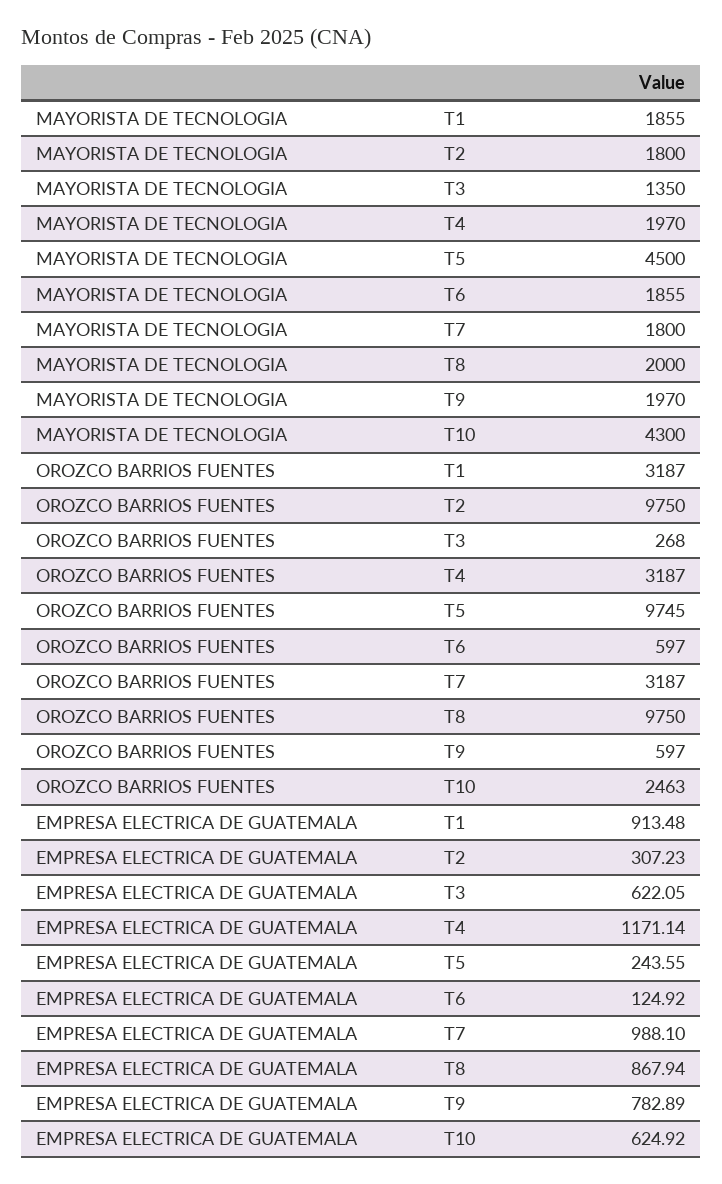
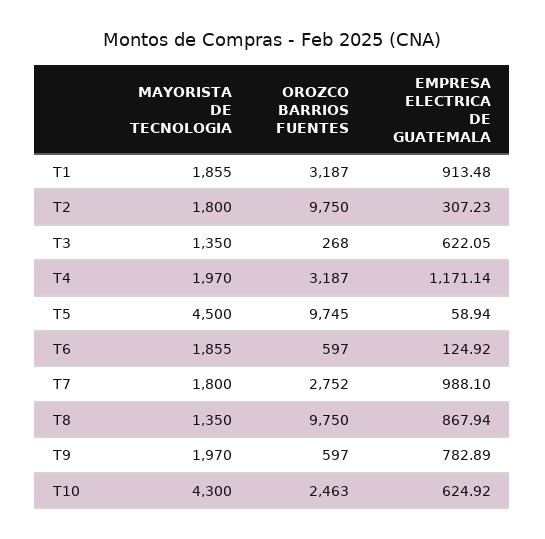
MAYORISTA DE TECNOLOGIA, T8: 2000 -> 1350
OROZCO BARRIOS FUENTES, T7: 3187 -> 2752
EMPRESA ELECTRICA DE GUATEMALA, T5: 243.55 -> 58.94

